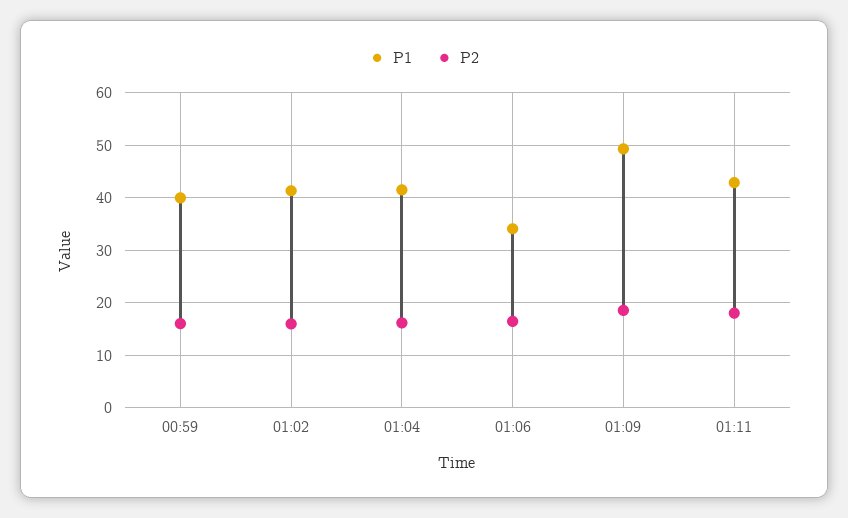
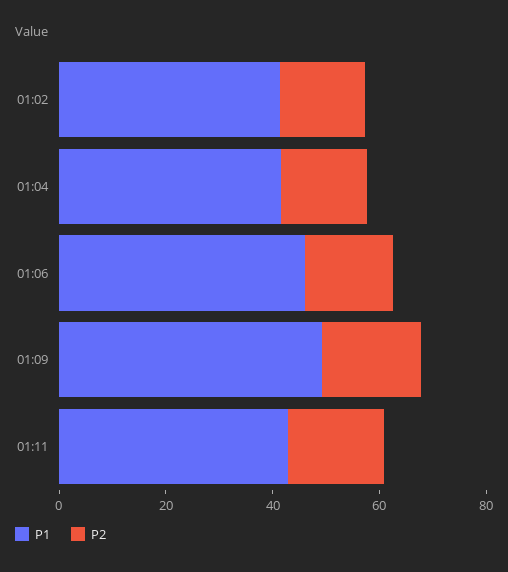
P1, 00:59: 40 -> none
P2, 00:59: 16 -> none
P1, 01:06: 34 -> 45

